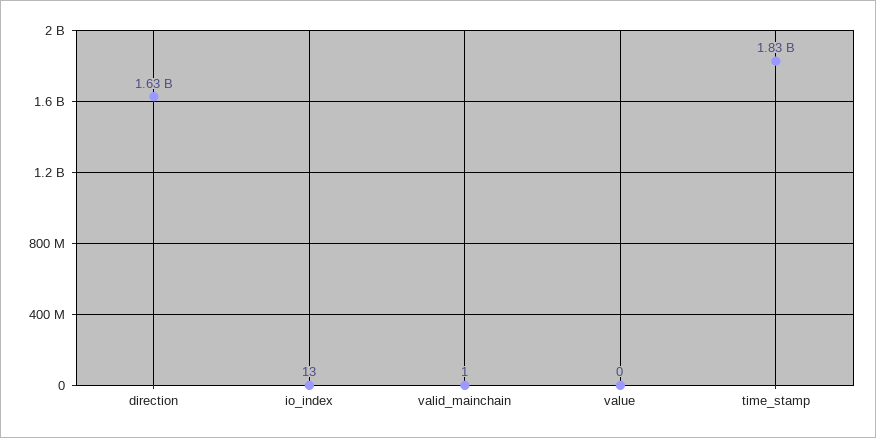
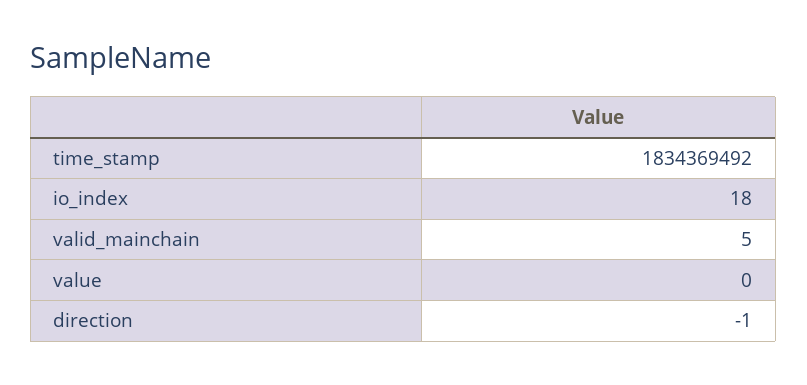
direction: 1630000000 -> -1
io_index: 13 -> 18
valid_mainchain: 1 -> 5

